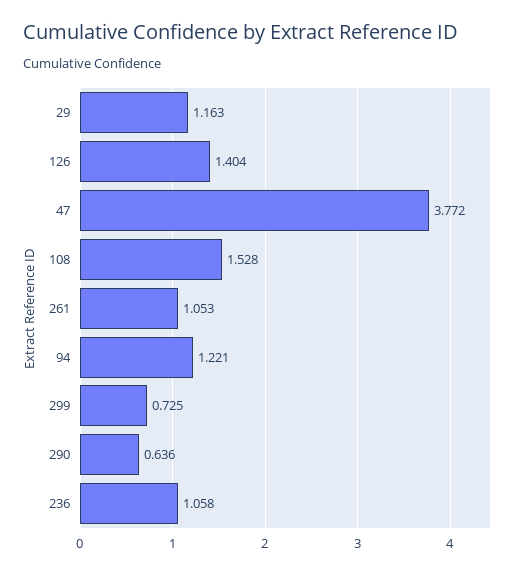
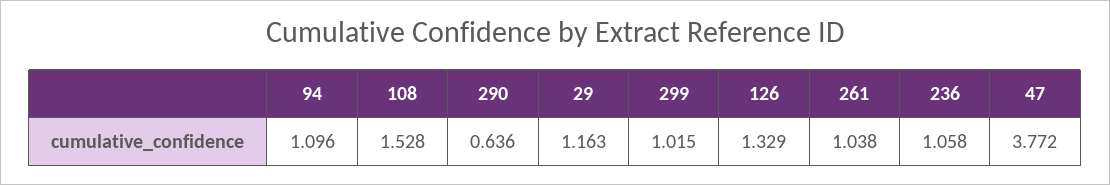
126: 1.404 -> 1.329
261: 1.053 -> 1.038
94: 1.221 -> 1.096
299: 0.725 -> 1.015

